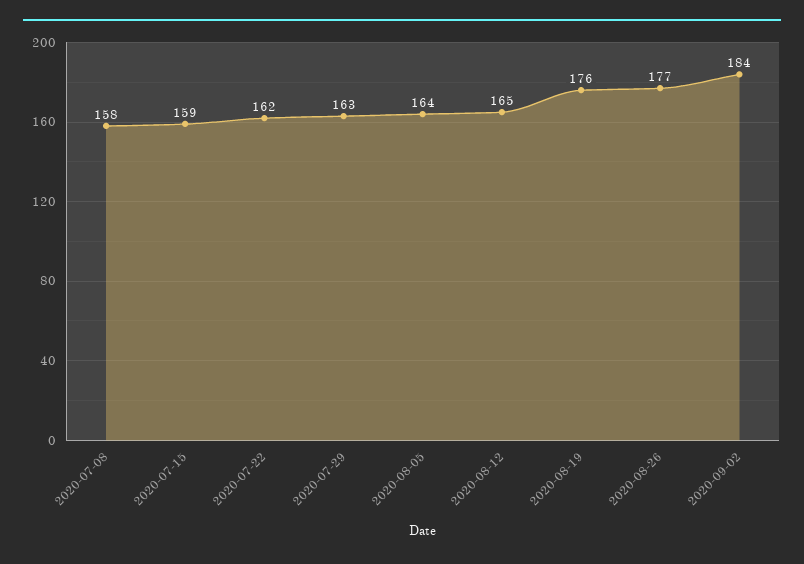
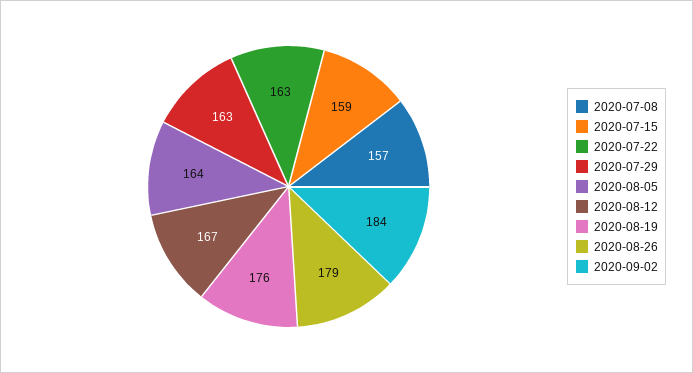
2020-07-08: 158 -> 157
2020-07-22: 162 -> 163
2020-08-12: 165 -> 167
2020-08-26: 177 -> 179

